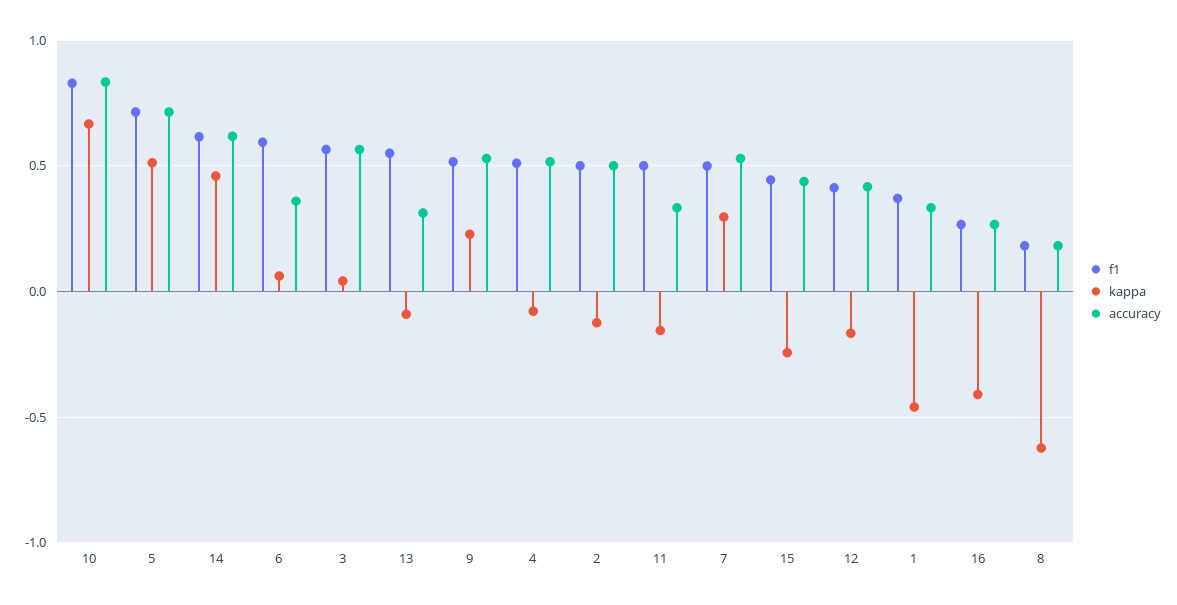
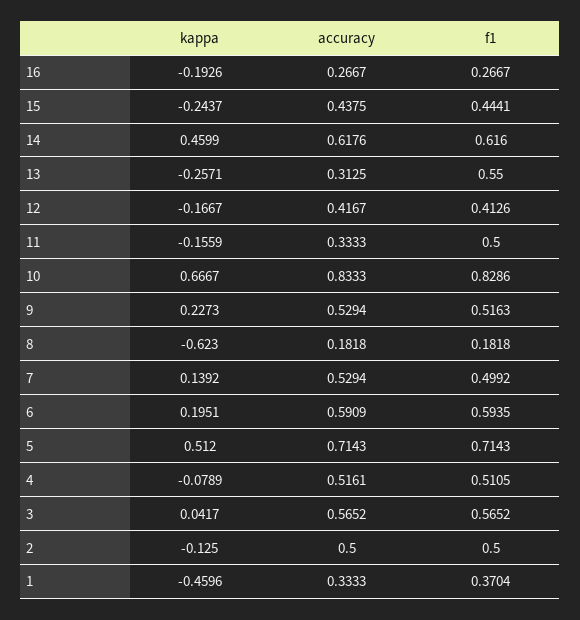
kappa, 6: 0.05 -> 0.1951
accuracy, 6: 0.35 -> 0.5909
kappa, 13: -0.1 -> -0.2571
kappa, 7: 0.3 -> 0.1392
kappa, 16: -0.4 -> -0.1926

